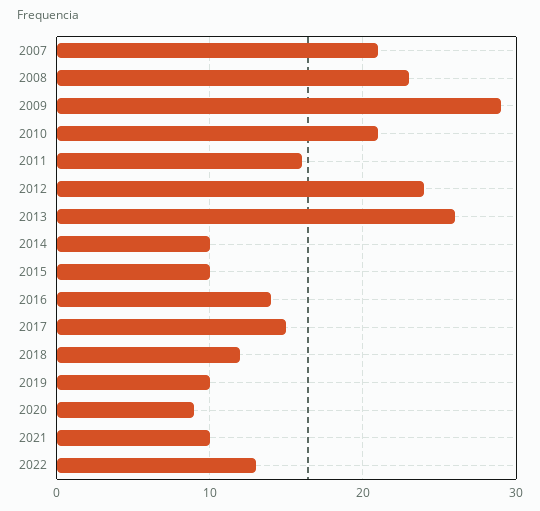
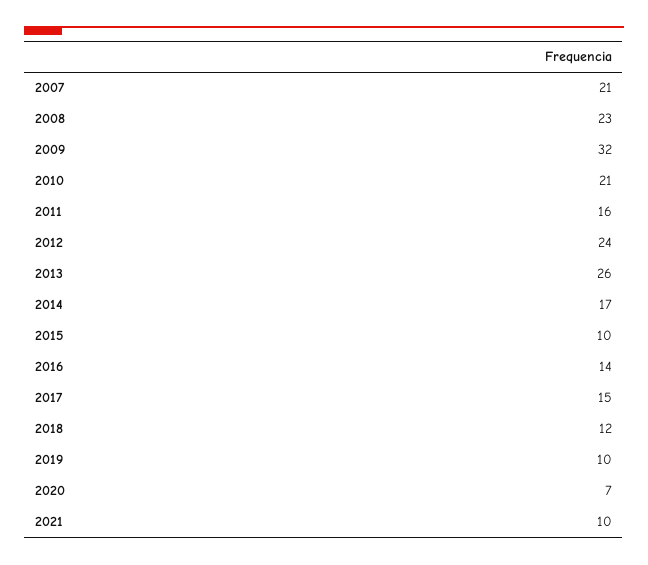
2009: 29 -> 32
2014: 10 -> 17
2020: 9 -> 7
2022: 13 -> none

